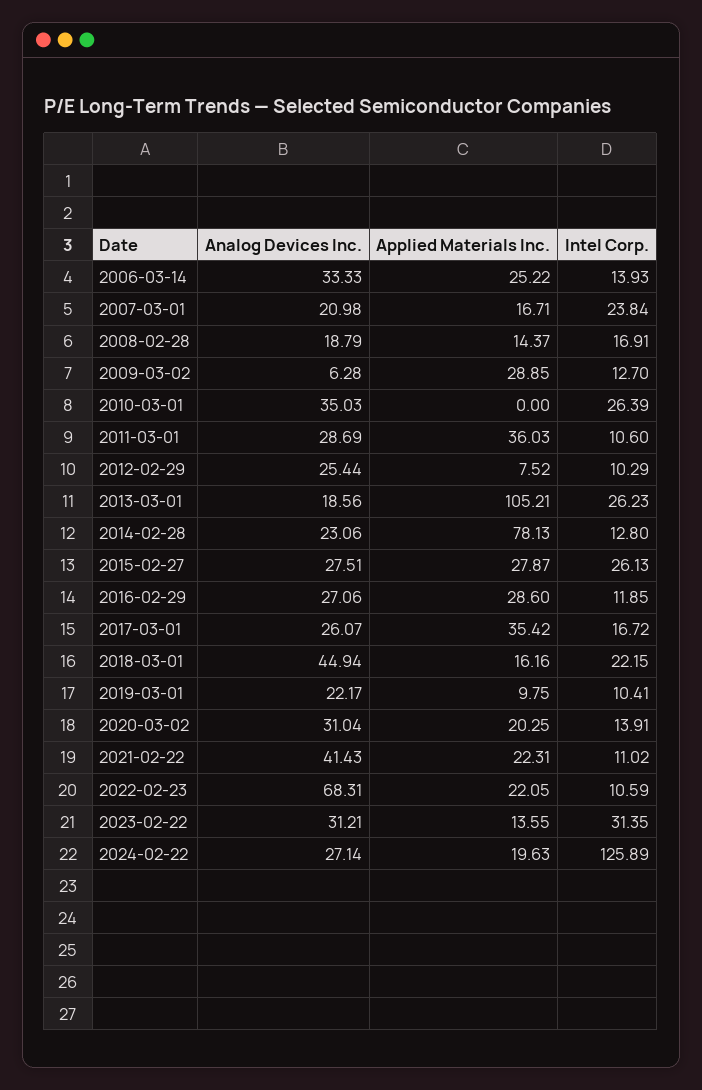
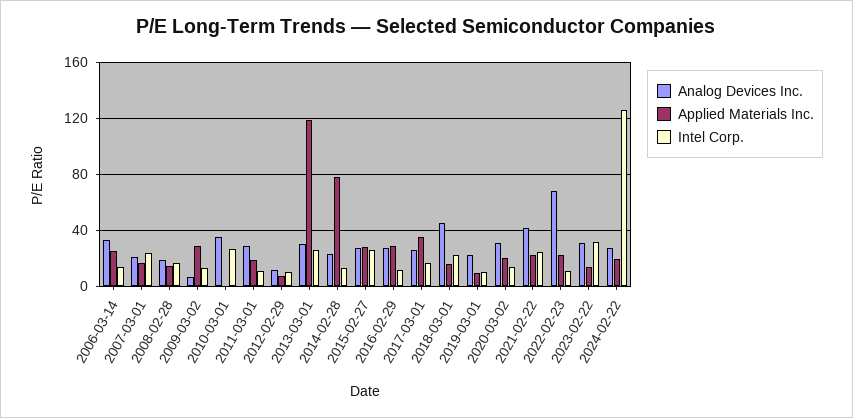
Applied Materials Inc., 2011-03-01: 36.03 -> 20
Analog Devices Inc., 2012-02-29: 25.44 -> 10
Analog Devices Inc., 2013-03-01: 18.56 -> 30
Applied Materials Inc., 2013-03-01: 105.21 -> 120
Intel Corp., 2021-02-22: 11.02 -> 25

